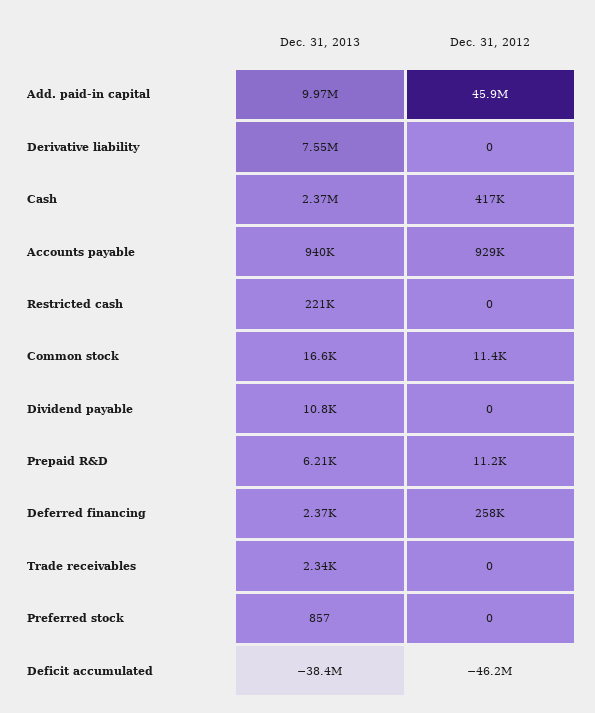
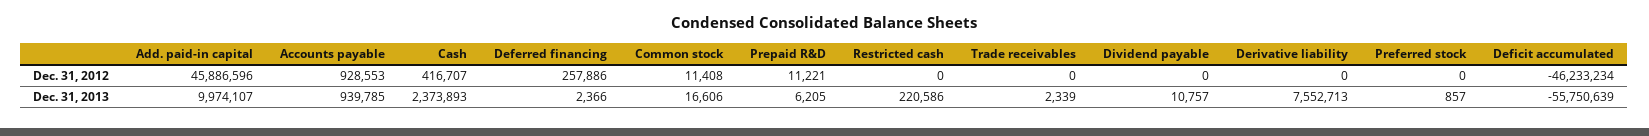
Dec. 31, 2013, Deficit accumulated: -38400000 -> -55750639

